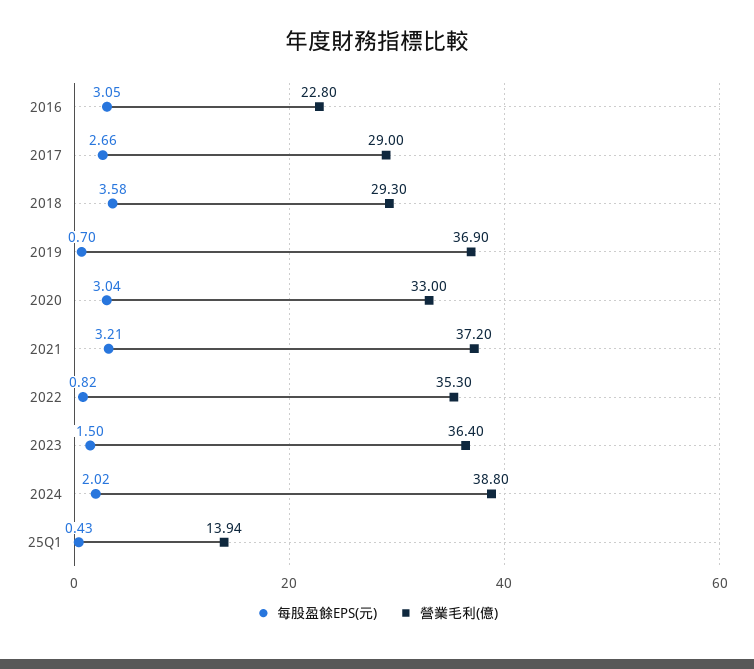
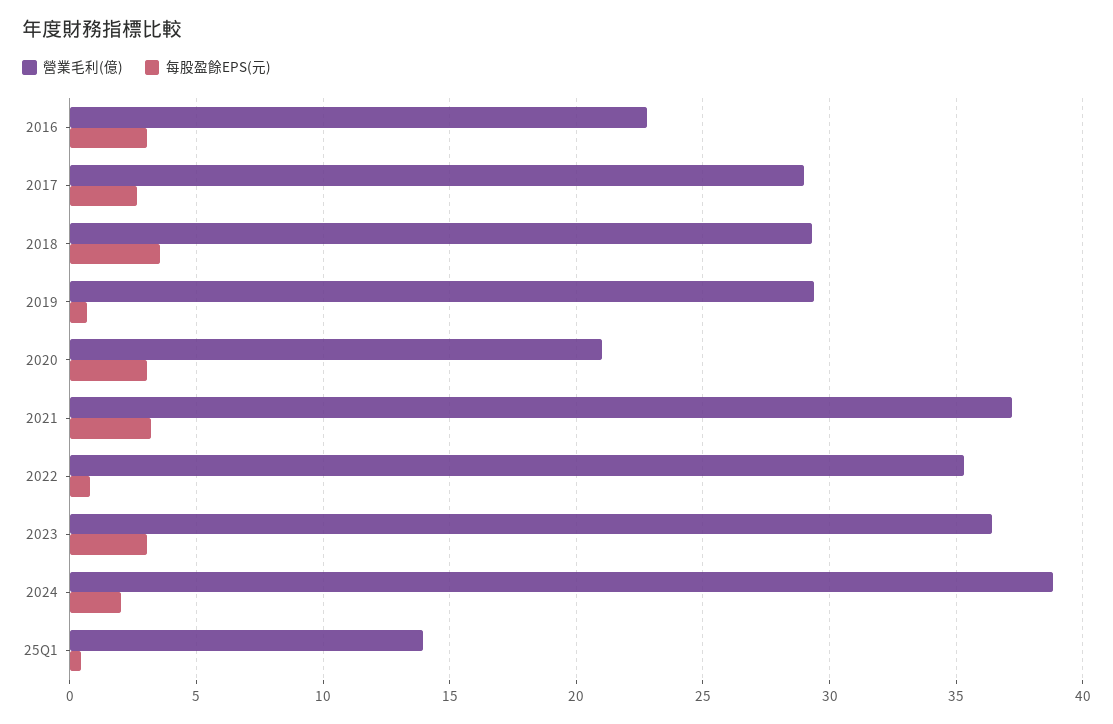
營業毛利(億), 2019: 36.9 -> 29.5
營業毛利(億), 2020: 33 -> 21
每股盈餘EPS(元), 2023: 1.5 -> 3

